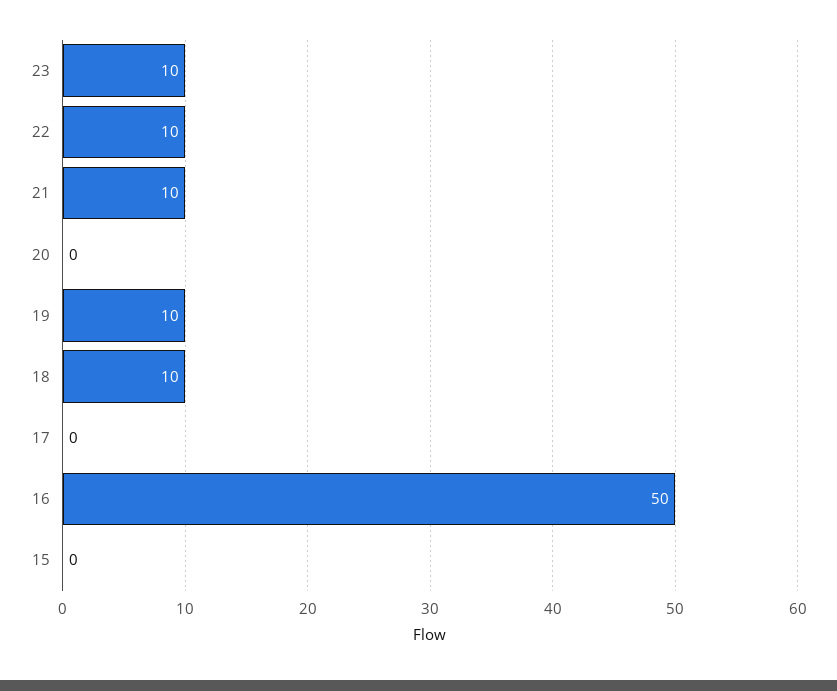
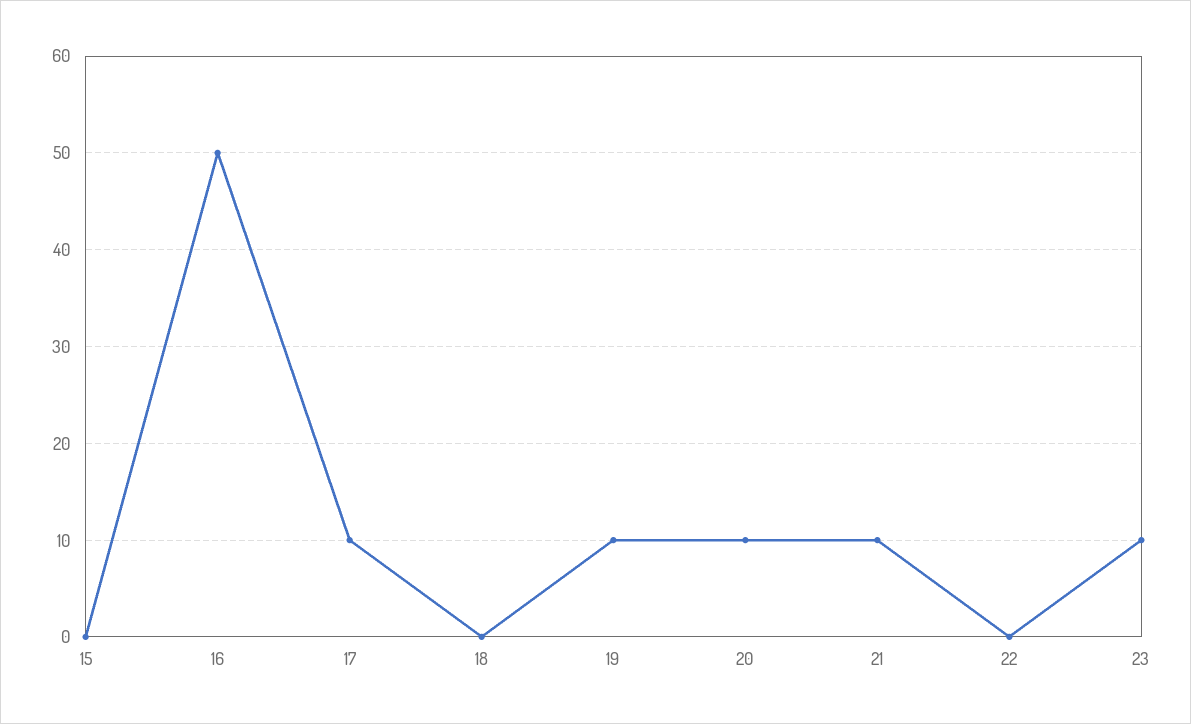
22: 10 -> 0
20: 0 -> 10
18: 10 -> 0
17: 0 -> 10

